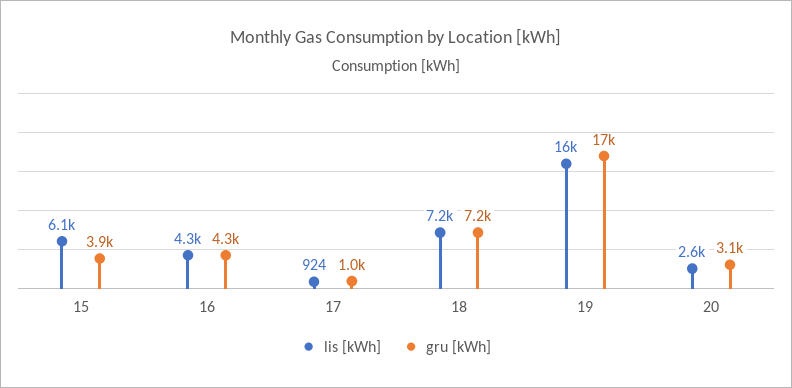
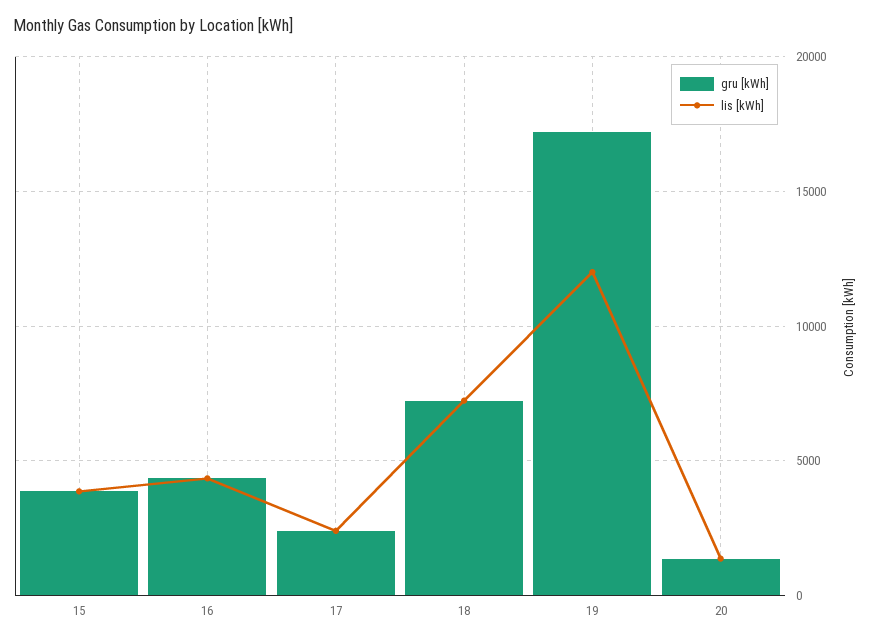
lis [kWh], 15: 6100 -> 4000
lis [kWh], 17: 924 -> 2500
gru [kWh], 17: 1000 -> 2500
lis [kWh], 19: 16000 -> 12000
lis [kWh], 20: 2600 -> 1500
gru [kWh], 20: 3100 -> 1500

